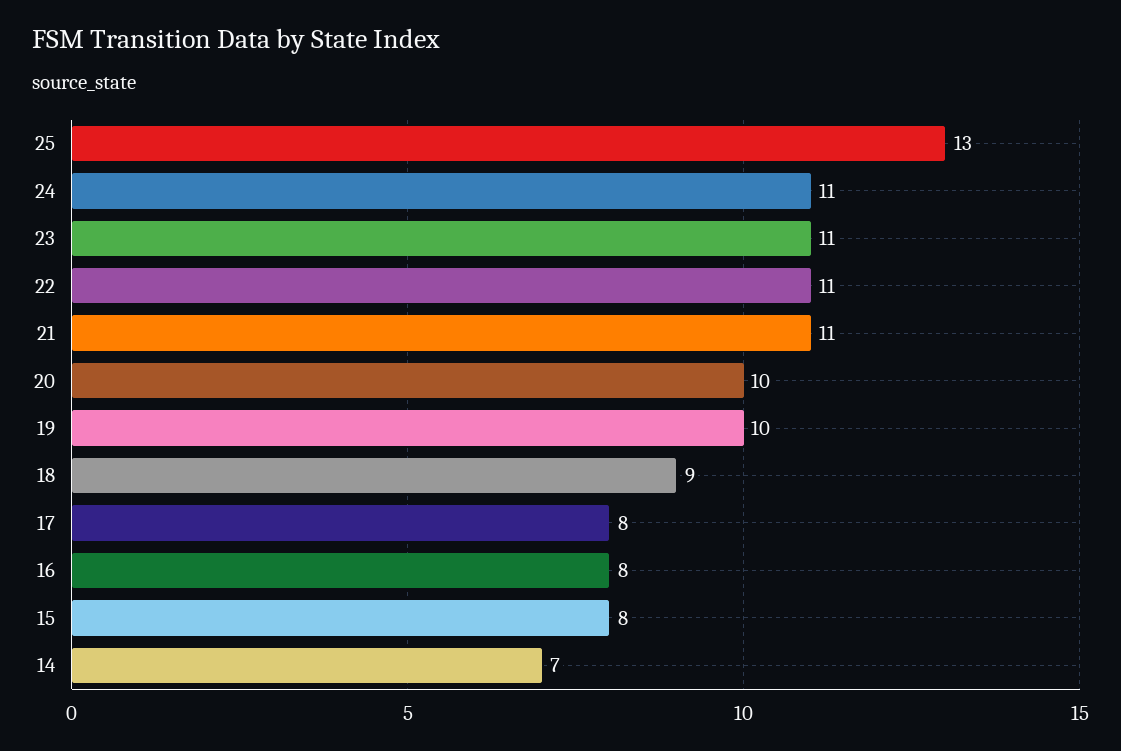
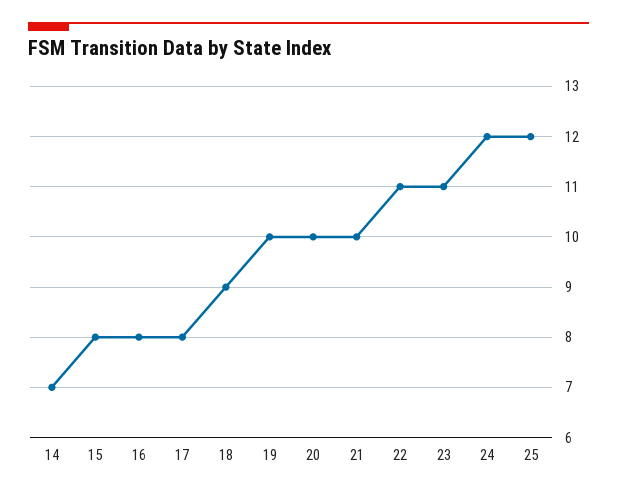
25: 13 -> 12
24: 11 -> 12
21: 11 -> 10

